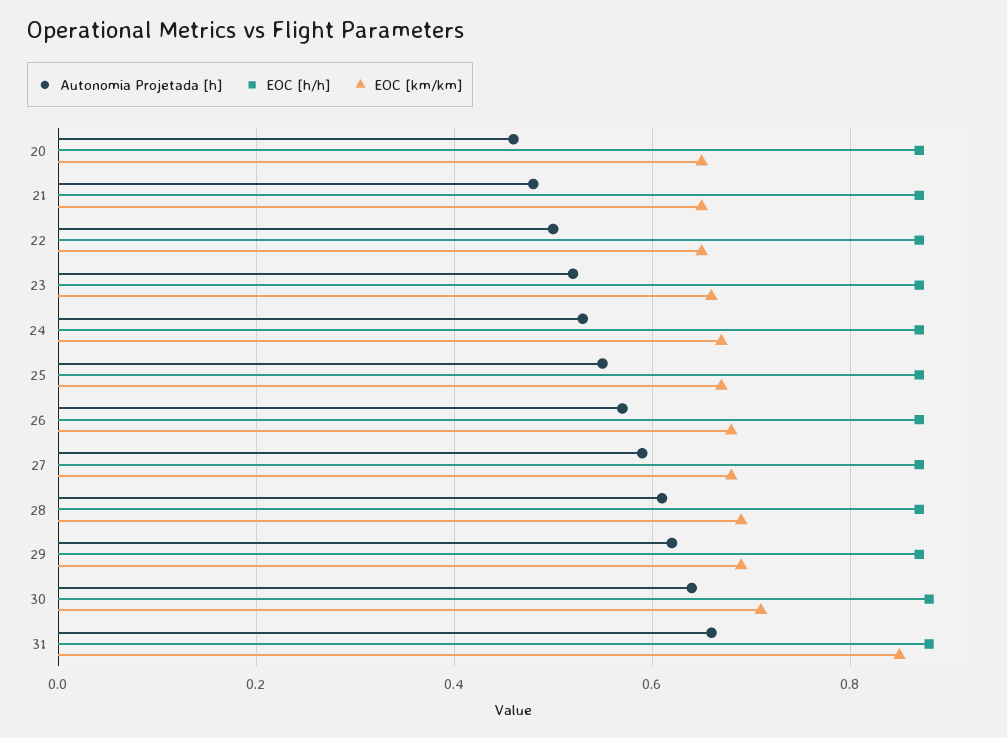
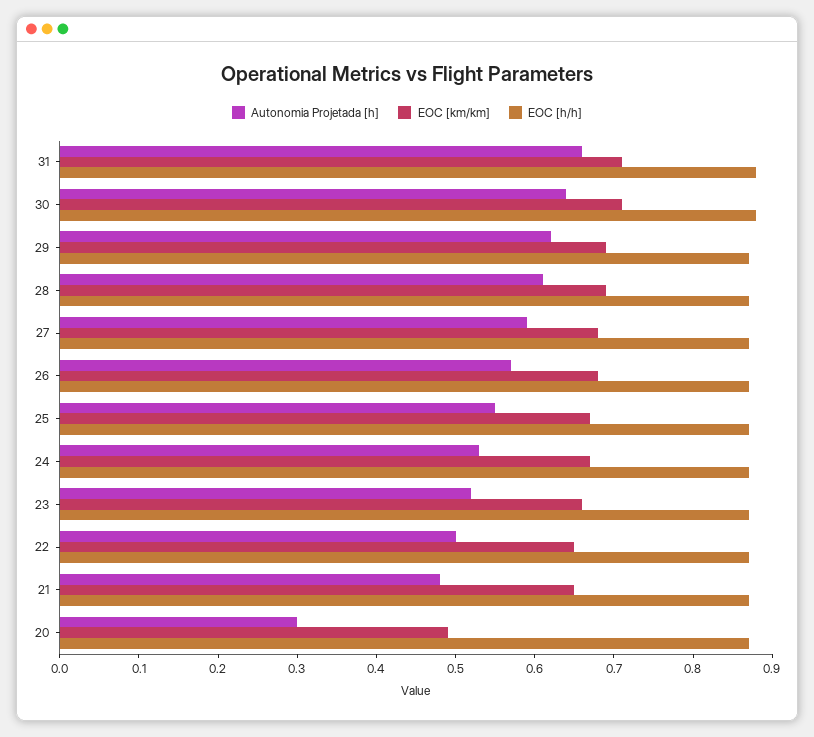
Autonomia Projetada [h], 20: 0.45 -> 0.3
EOC [km/km], 20: 0.65 -> 0.5
EOC [km/km], 31: 0.85 -> 0.7

